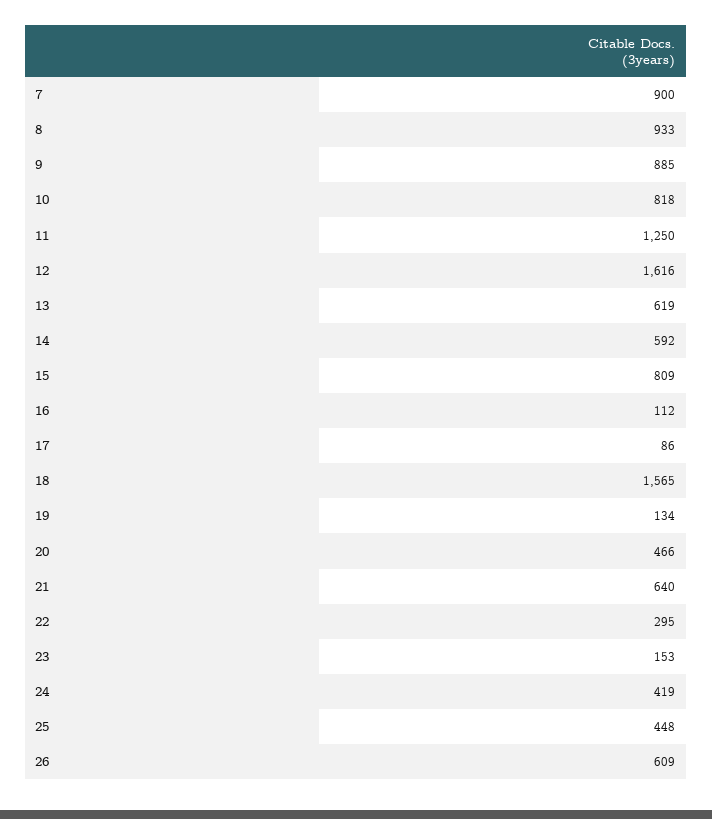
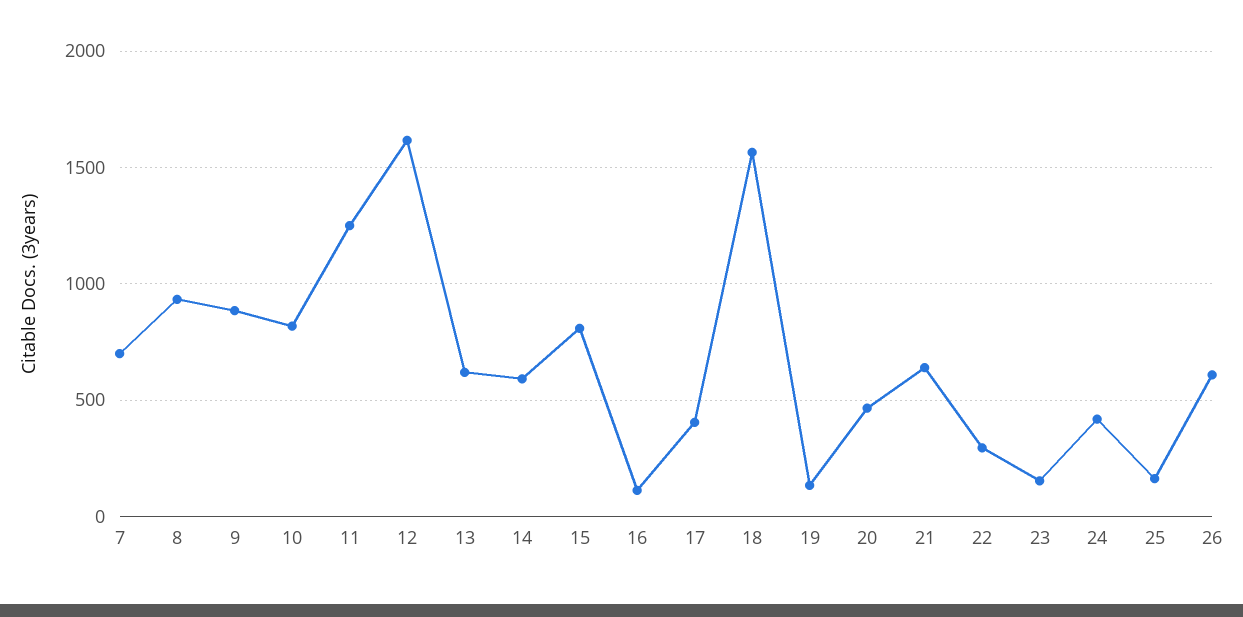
7: 900 -> 700
17: 86 -> 400
25: 448 -> 150

